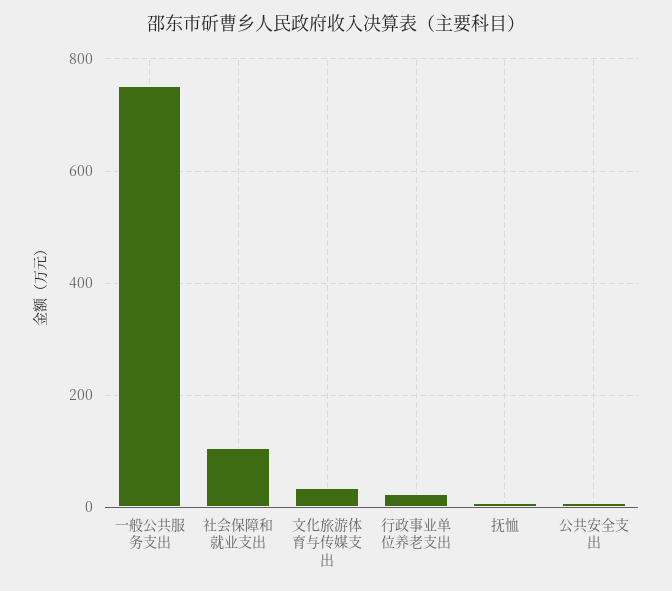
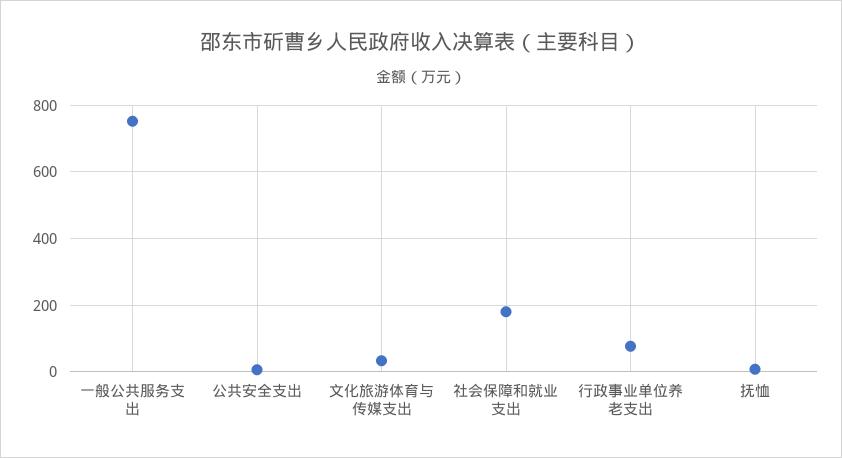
社会保障和就业支出: 100 -> 180
行政事业单位养老支出: 20 -> 80

